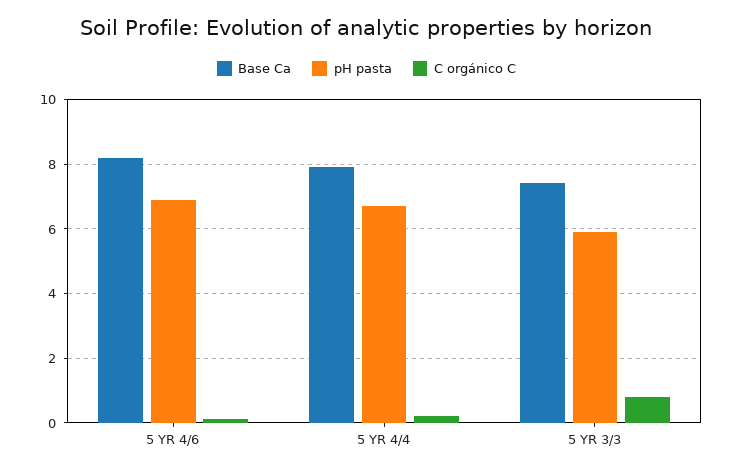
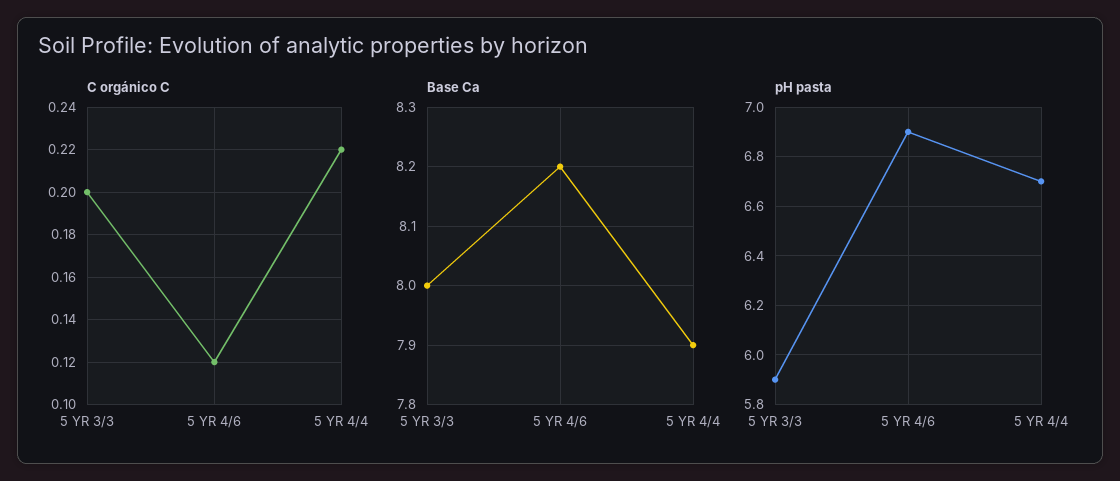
Base Ca, 5 YR 3/3: 7.4 -> 8
C orgánico C, 5 YR 3/3: 0.8 -> 0.2

